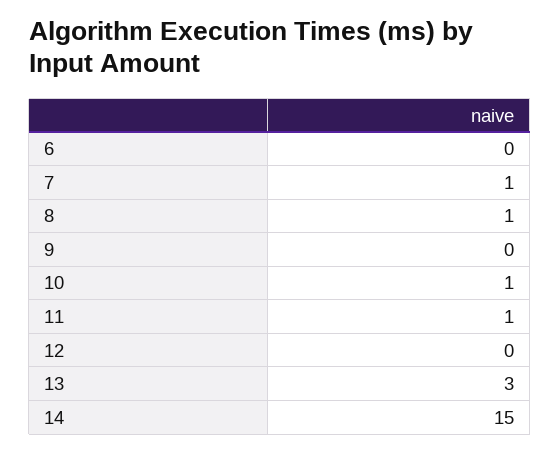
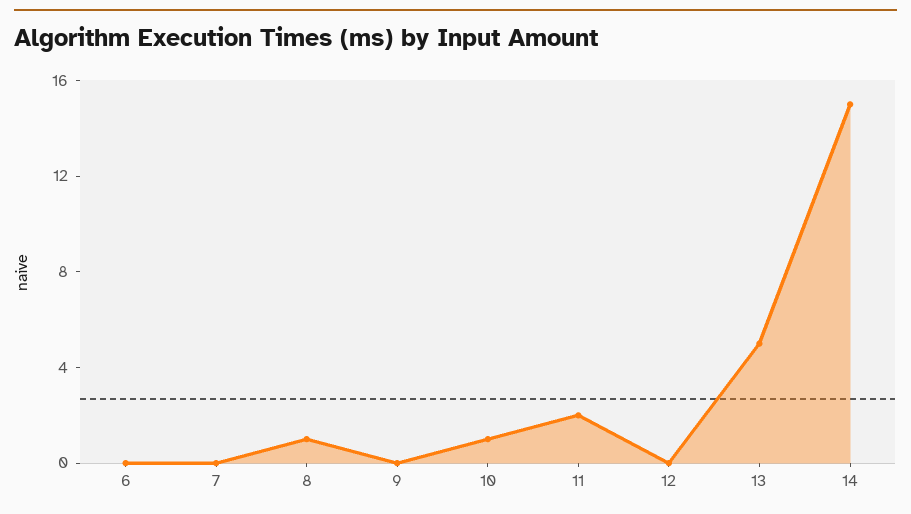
7: 1 -> 0
11: 1 -> 2
13: 3 -> 5

